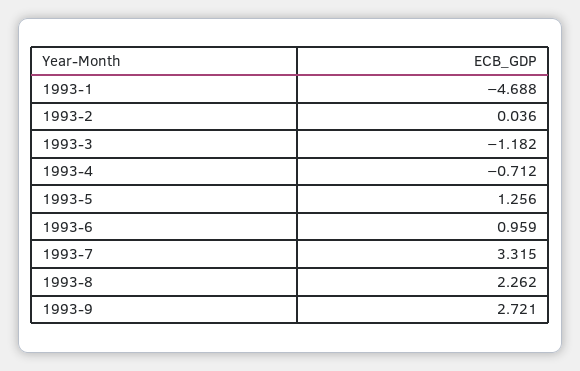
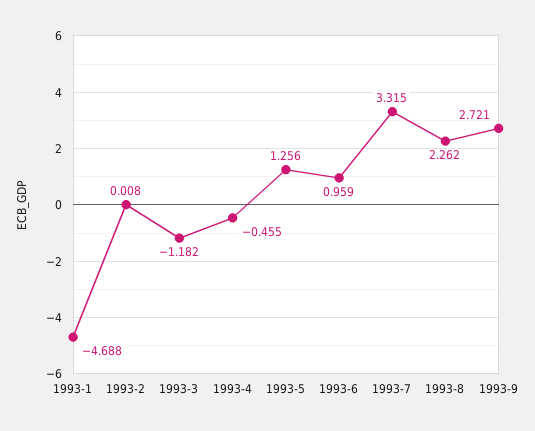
1993-2: 0.036 -> 0.008
1993-4: -0.712 -> -0.455

